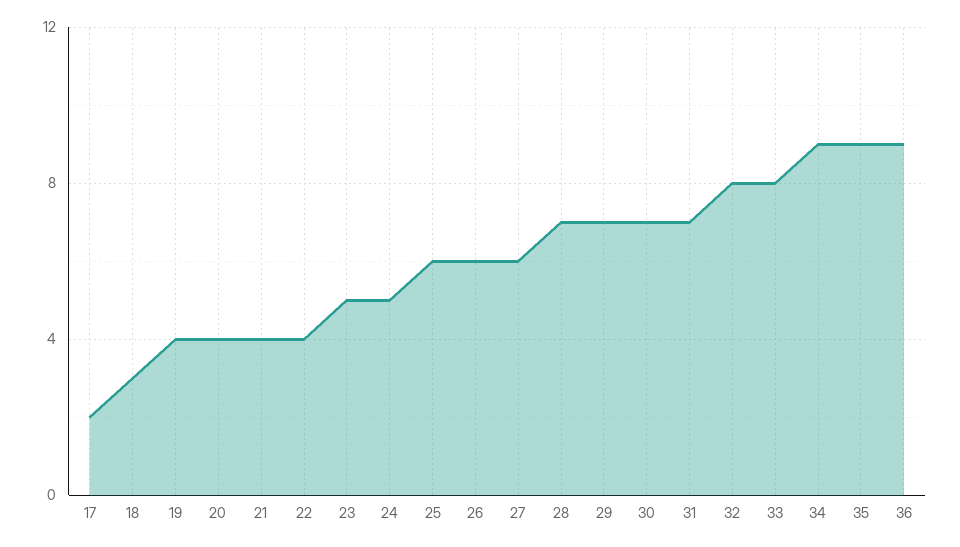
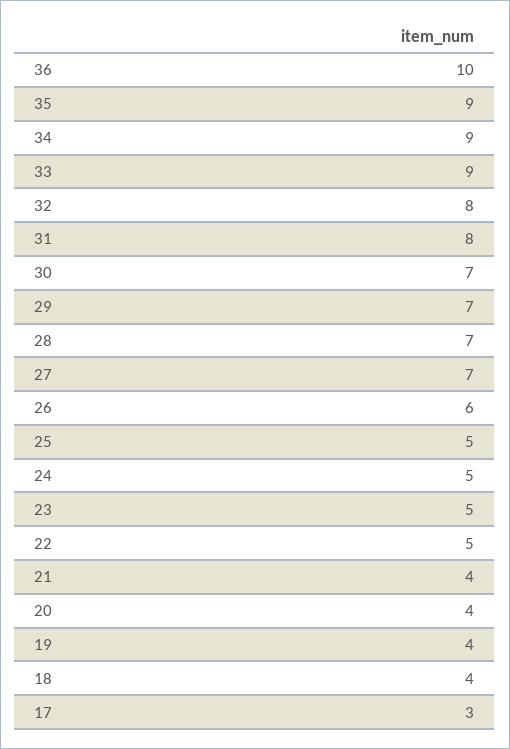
17: 2 -> 3
18: 3 -> 4
22: 4 -> 5
25: 6 -> 5
27: 6 -> 7
31: 7 -> 8
33: 8 -> 9
36: 9 -> 10

